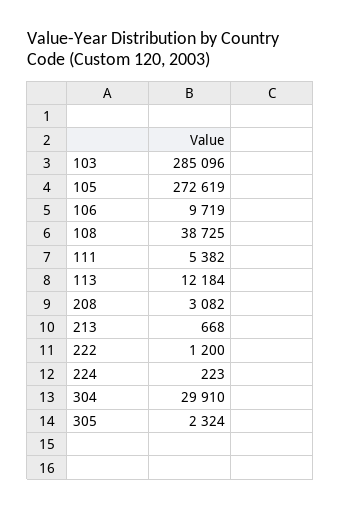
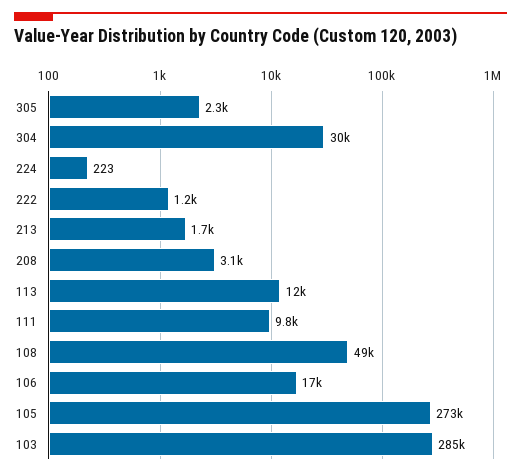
106: 9719 -> 17000
108: 38725 -> 49000
111: 5382 -> 9800
213: 668 -> 1700

